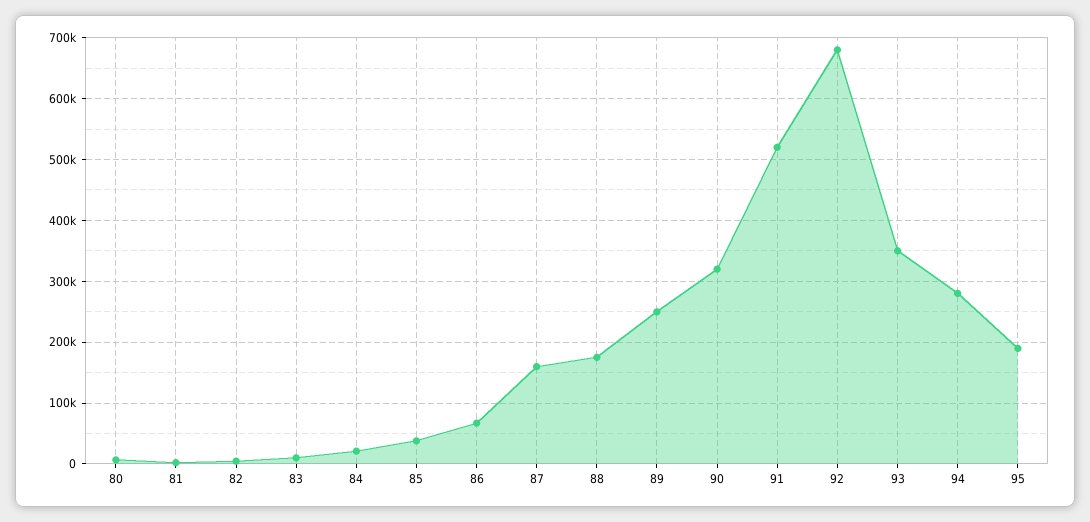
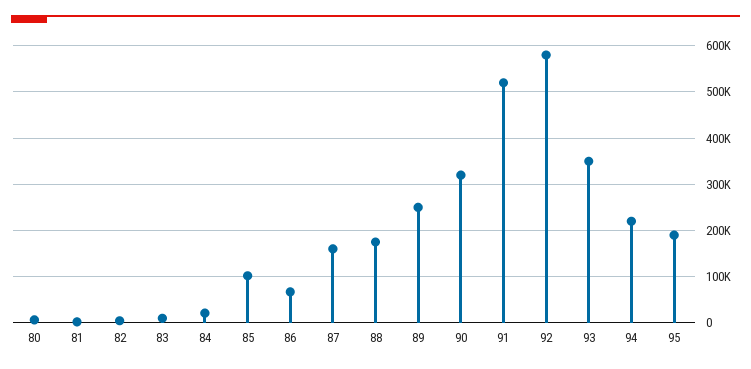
85: 40000 -> 100000
92: 680000 -> 580000
94: 280000 -> 220000

